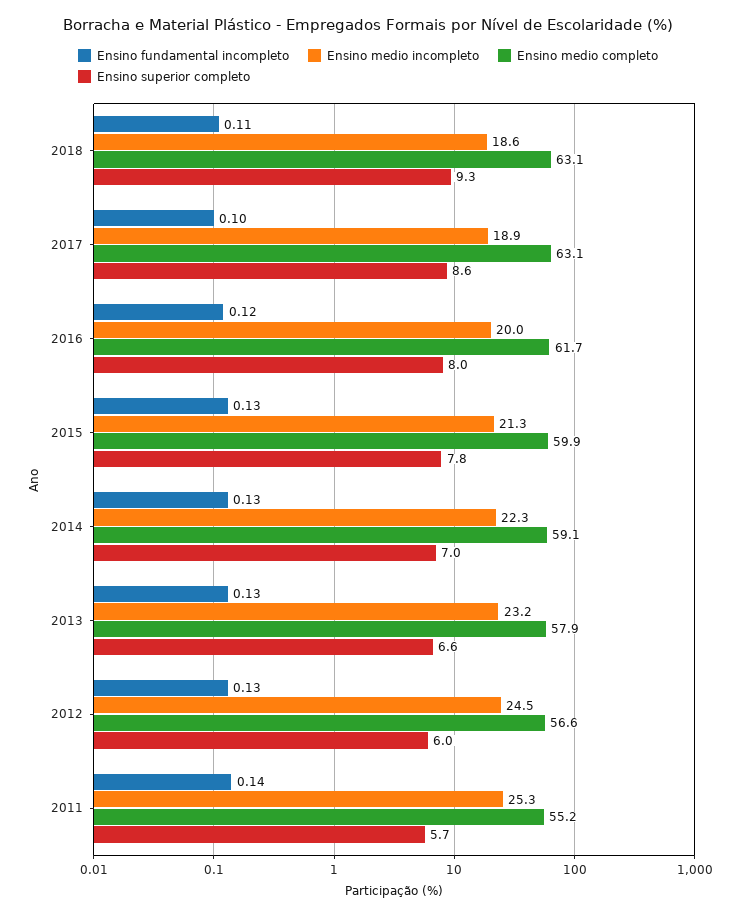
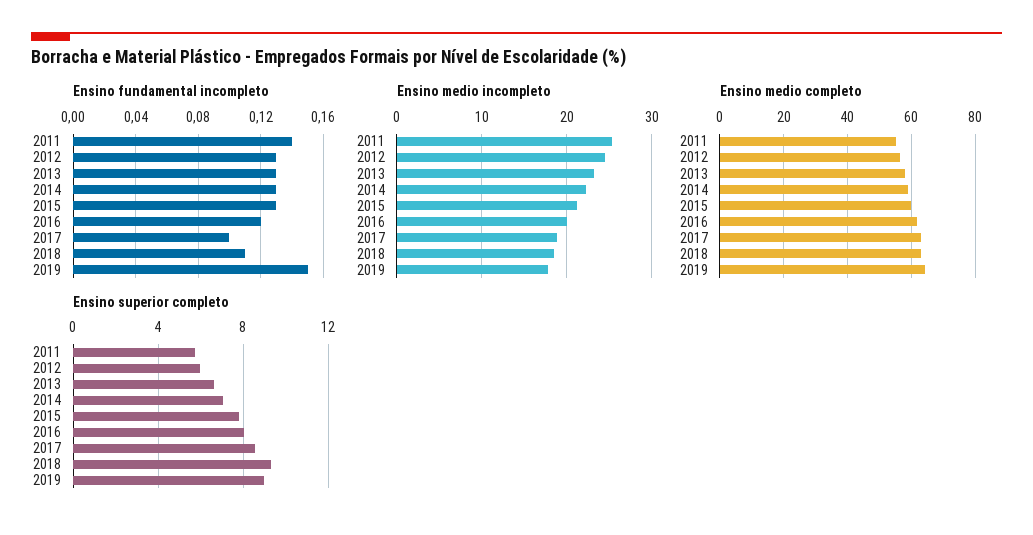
Ensino fundamental incompleto, 2019: none -> 0.15
Ensino medio incompleto, 2019: none -> 18
Ensino medio completo, 2019: none -> 64
Ensino superior completo, 2019: none -> 9

